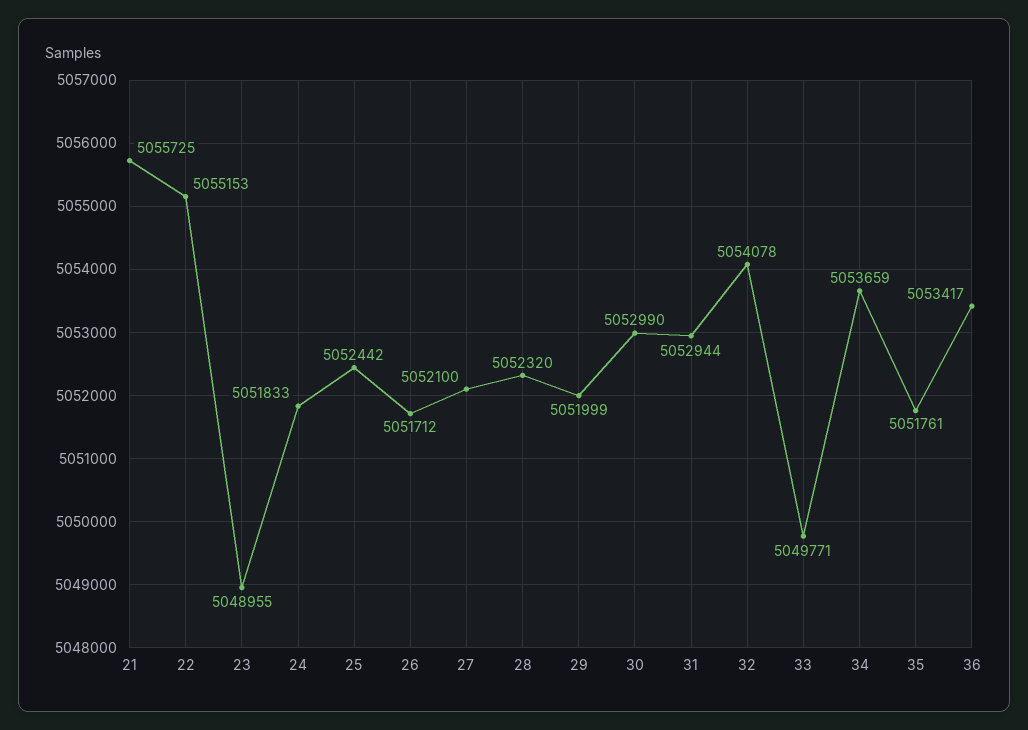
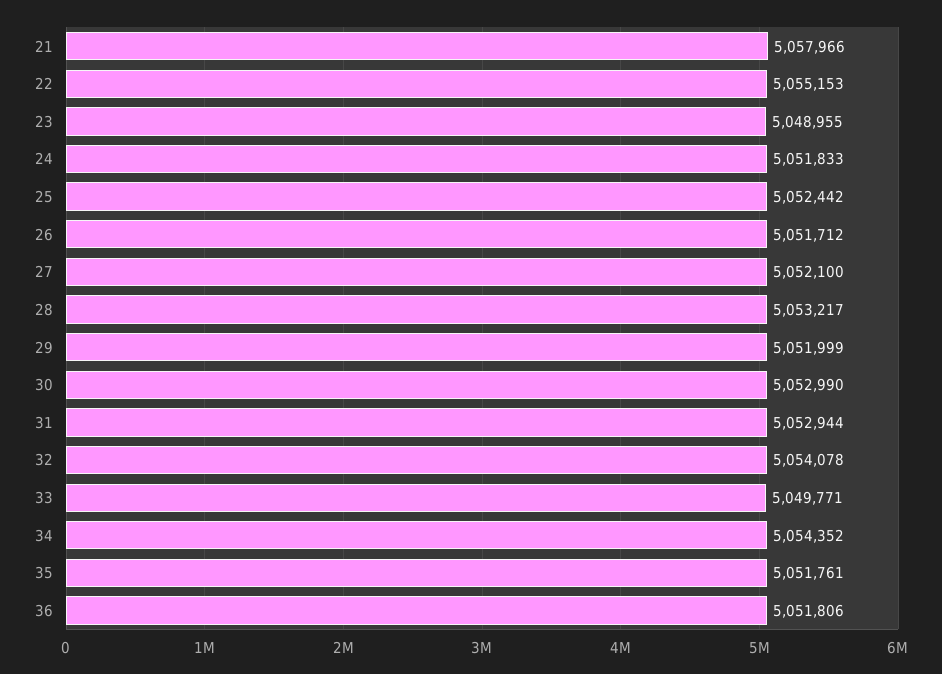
21: 5055725 -> 5057966
28: 5052320 -> 5053217
34: 5053659 -> 5054352
36: 5053417 -> 5051806

